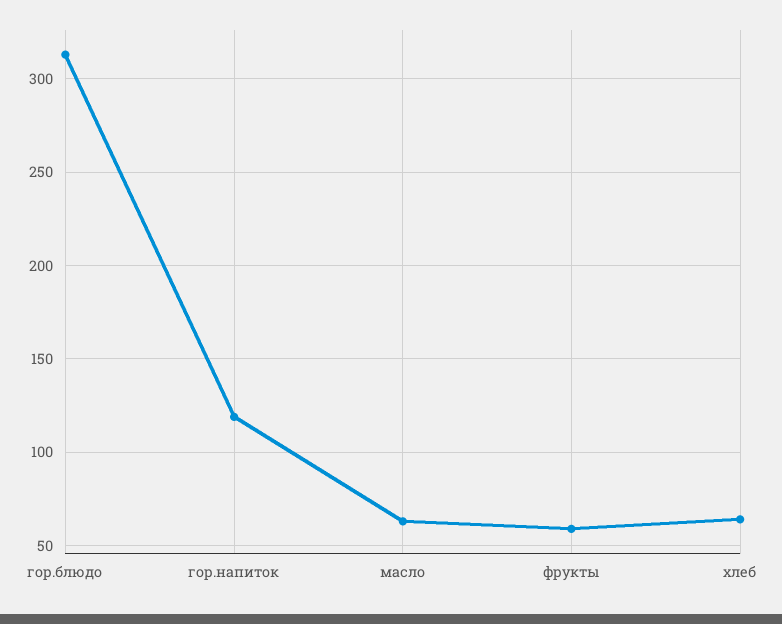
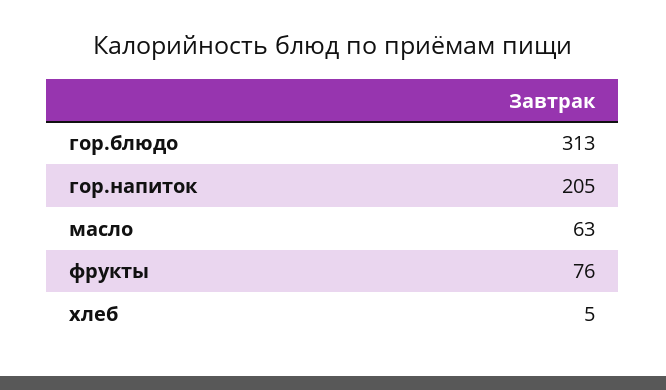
гор.напиток: 120 -> 205
фрукты: 60 -> 76
хлеб: 65 -> 5

